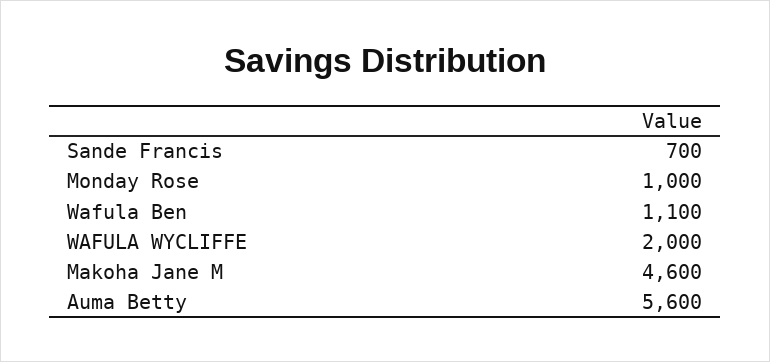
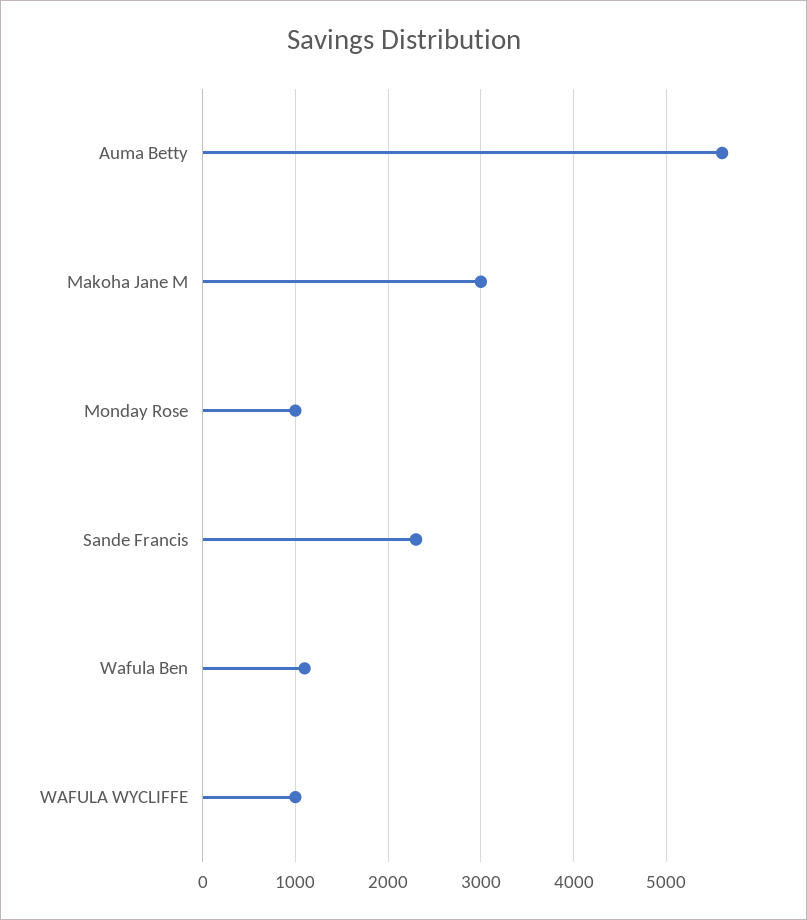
Sande Francis: 700 -> 2300
WAFULA WYCLIFFE: 2000 -> 1000
Makoha Jane M: 4600 -> 3000

